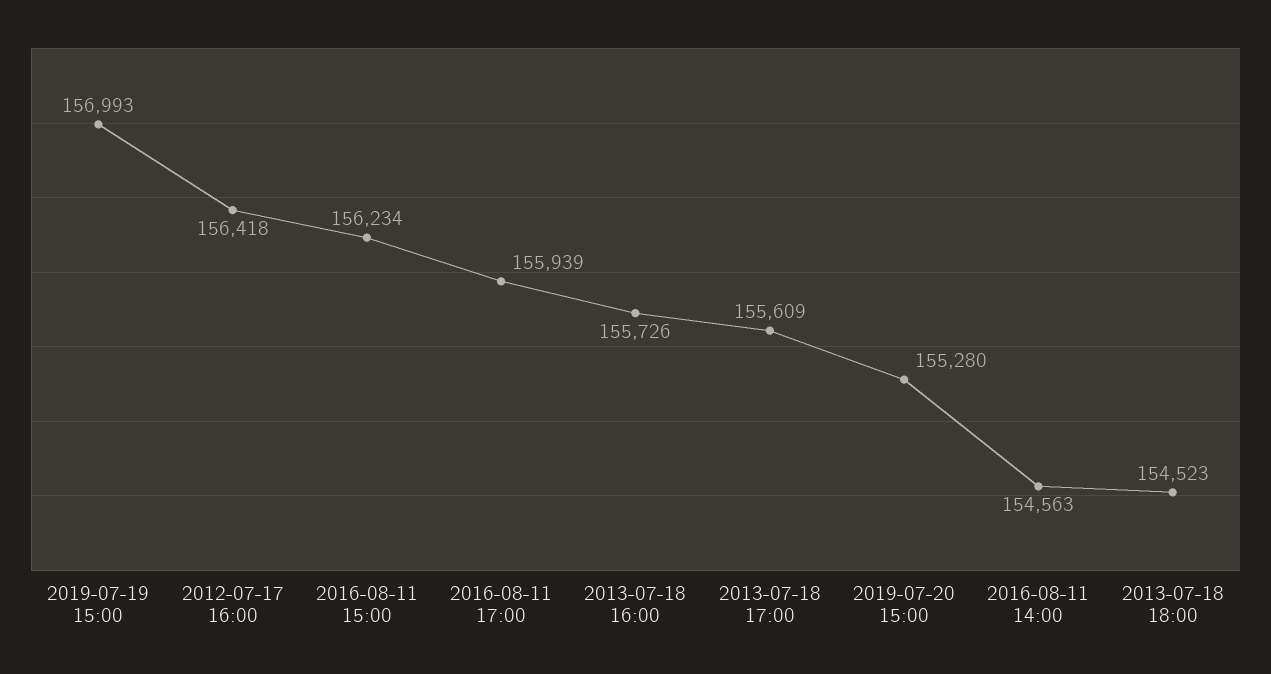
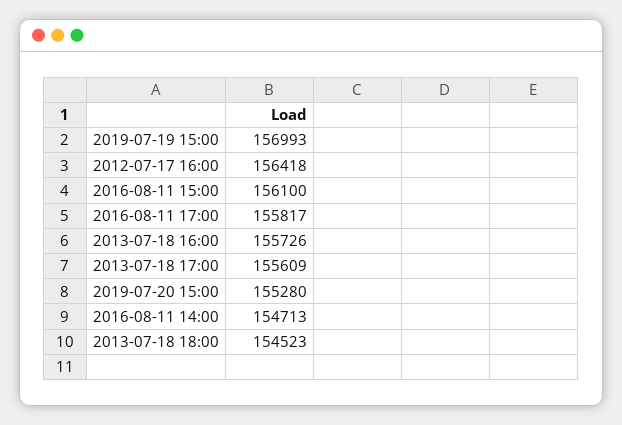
2016-08-11 15:00: 156234 -> 156100
2016-08-11 17:00: 155939 -> 155817
2016-08-11 14:00: 154563 -> 154713

